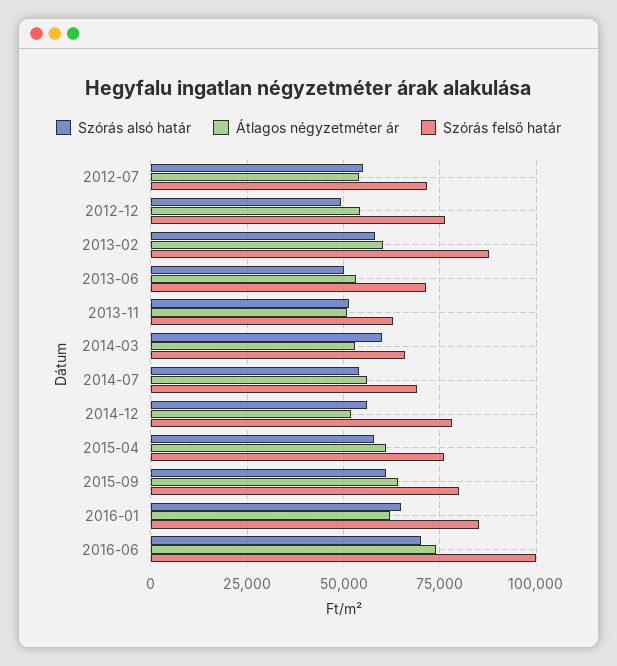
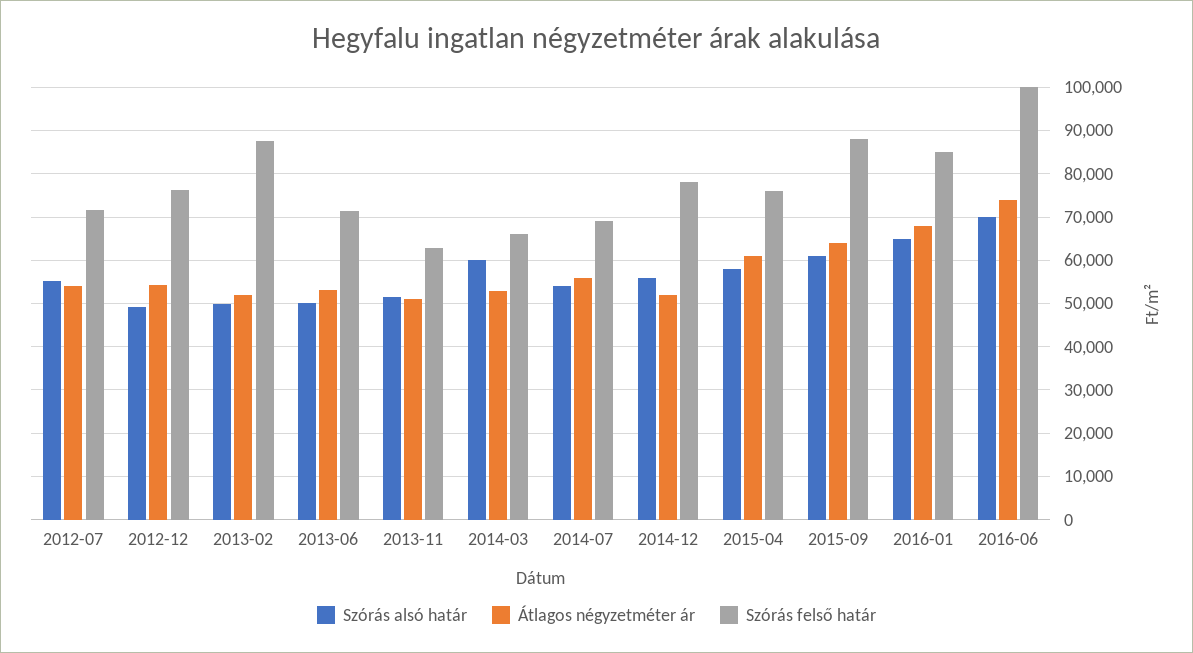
Szórás alsó határ, 2013-02: 57500 -> 50000
Átlagos négyzetméter ár, 2013-02: 60000 -> 52000
Szórás felső határ, 2015-09: 80000 -> 88000
Átlagos négyzetméter ár, 2016-01: 62500 -> 68000

